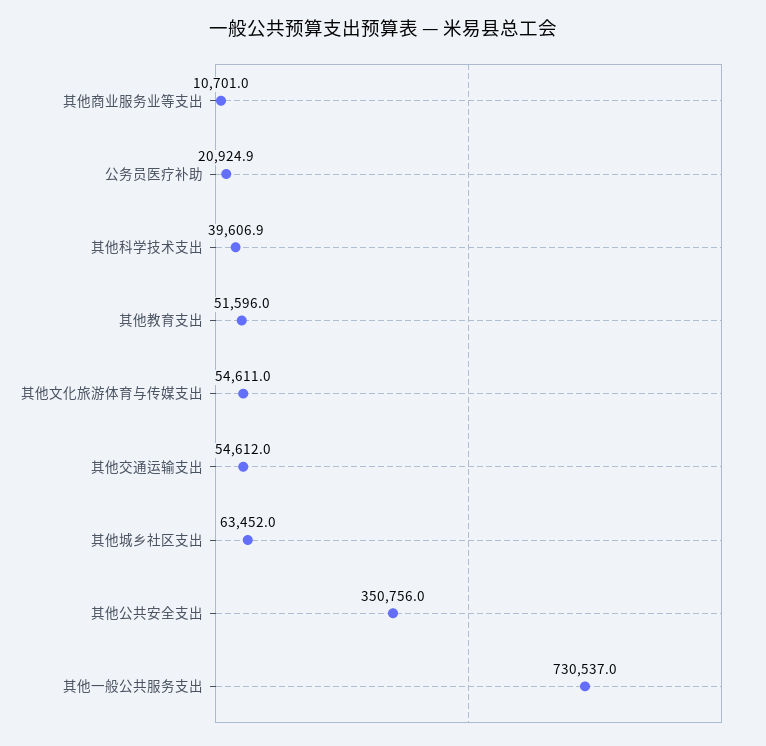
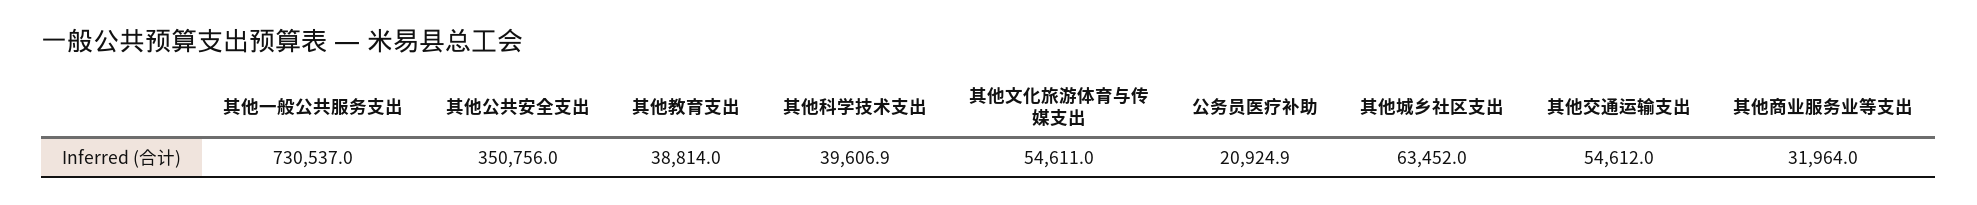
其他商业服务业等支出: 10701 -> 31964
其他教育支出: 51596 -> 38814

